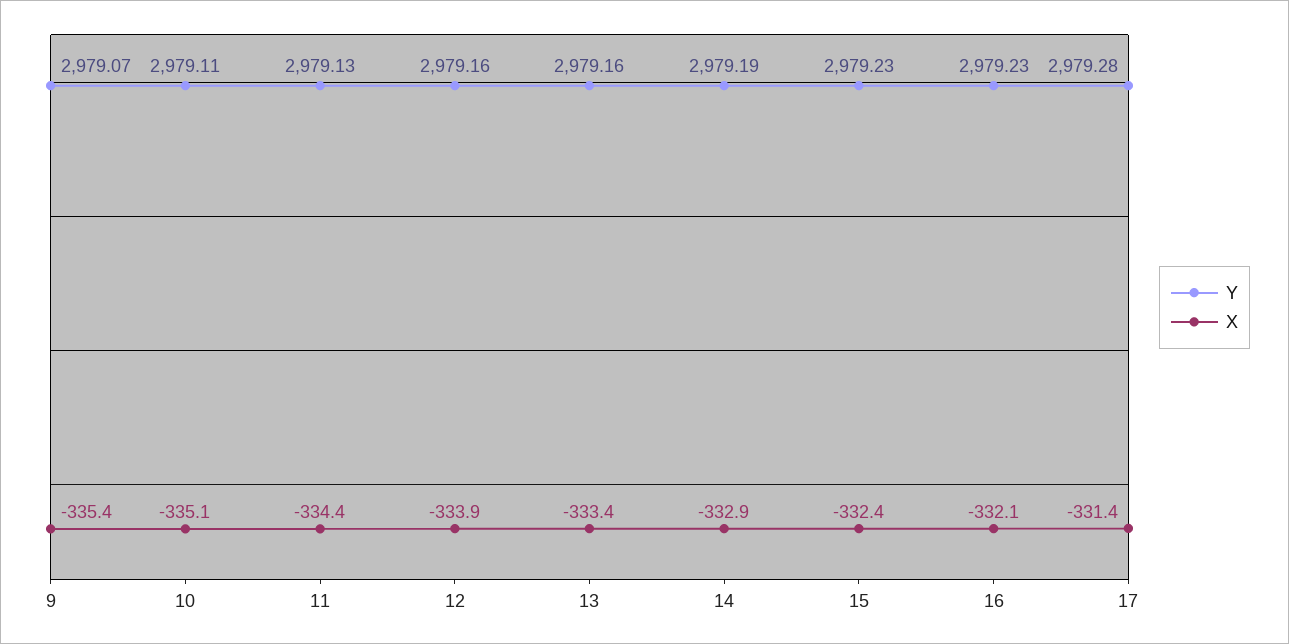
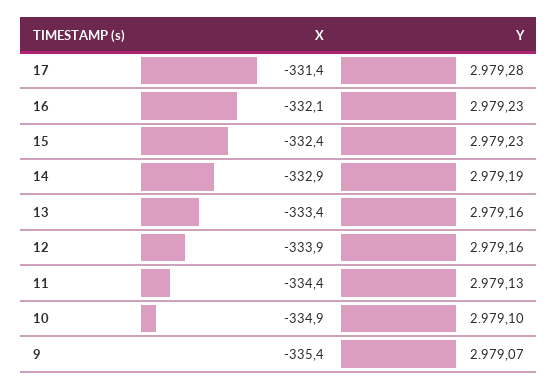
Y, 10: 2979.11 -> 2979.1
X, 10: -335.1 -> -334.9

